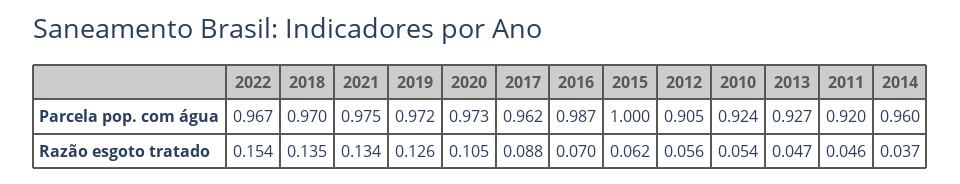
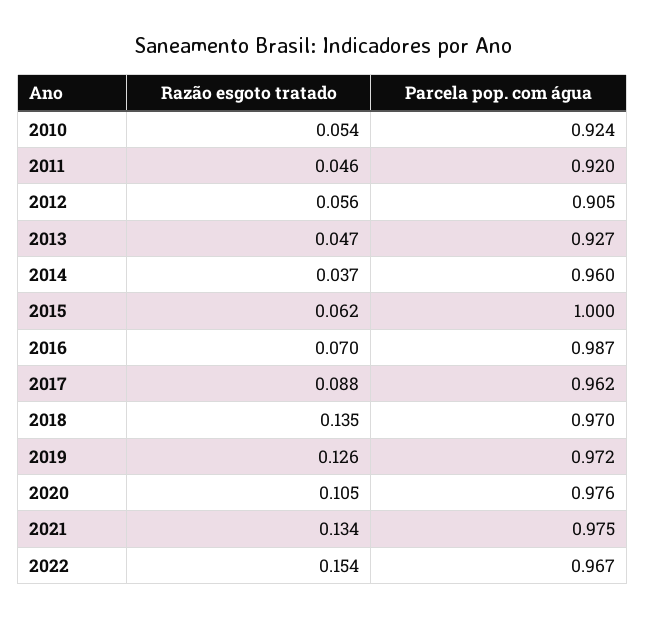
2020, Parcela pop. com água: 0.973 -> 0.976

